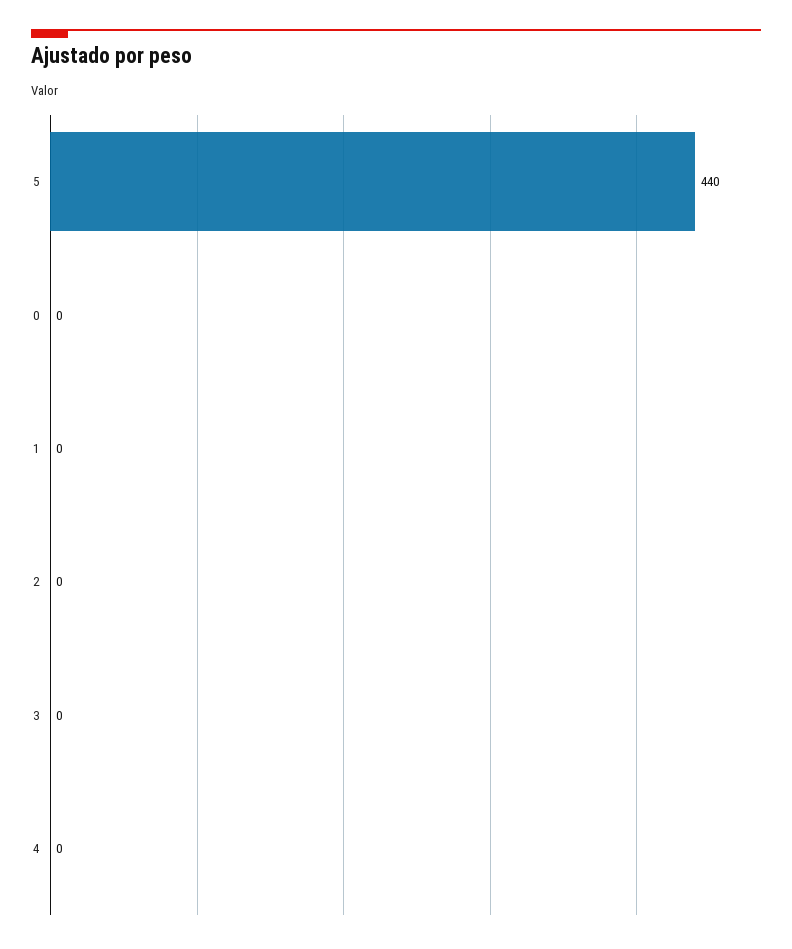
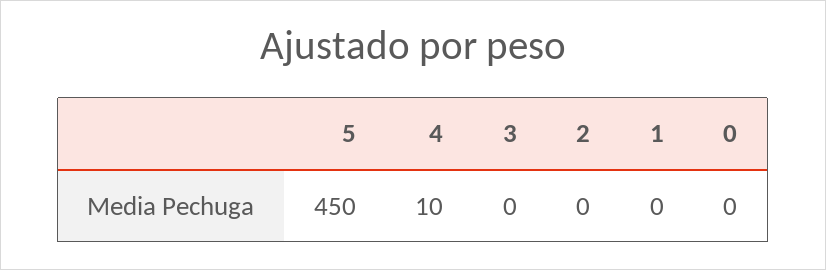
5: 440 -> 450
4: 0 -> 10

